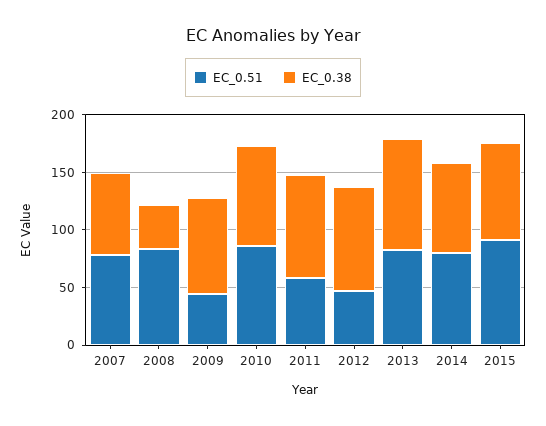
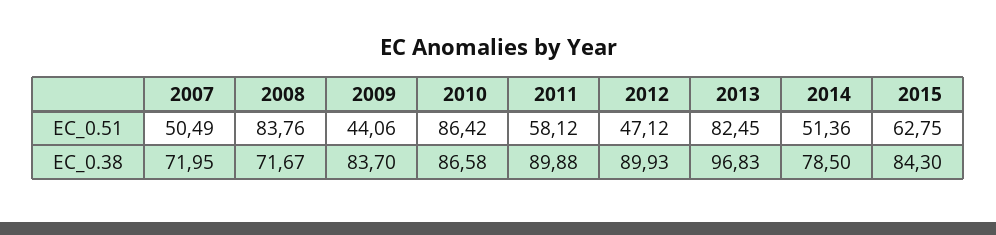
EC_0.51, 2007: 80 -> 50.49
EC_0.38, 2008: 40 -> 71.67
EC_0.51, 2014: 80 -> 51.36
EC_0.51, 2015: 90 -> 62.75

